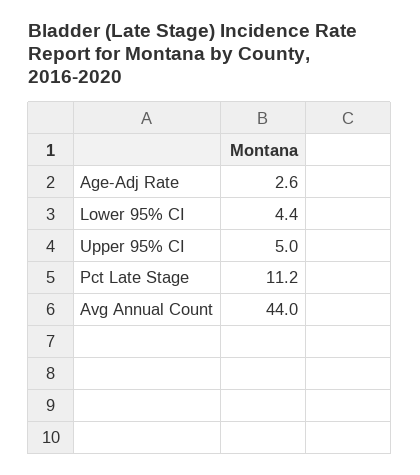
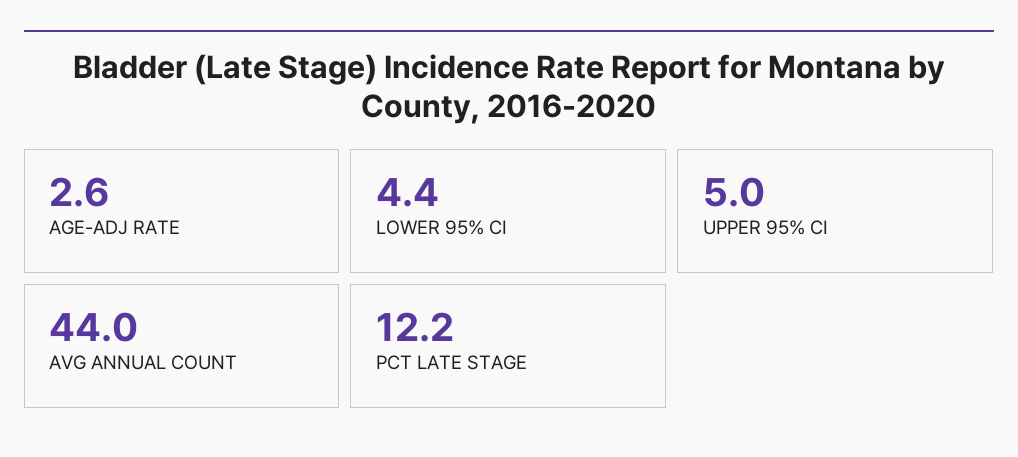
Pct Late Stage: 11.2 -> 12.2

